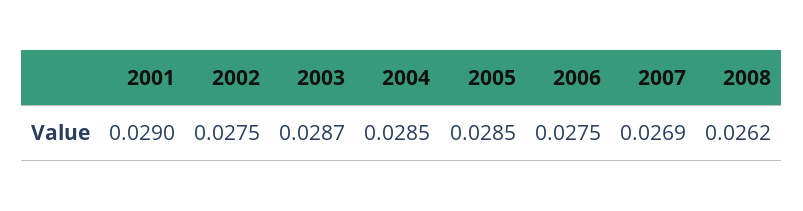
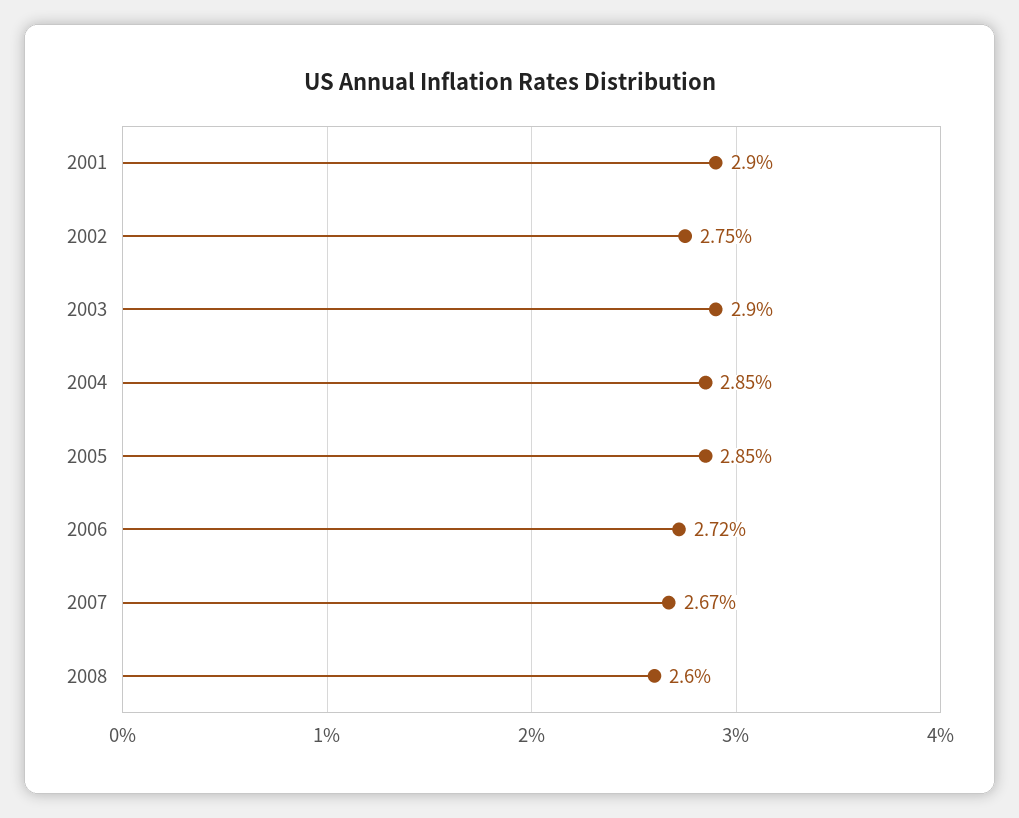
2003: 0.0287 -> 0.029
2006: 0.0275 -> 0.0272
2007: 0.0269 -> 0.0267
2008: 0.0262 -> 0.026

